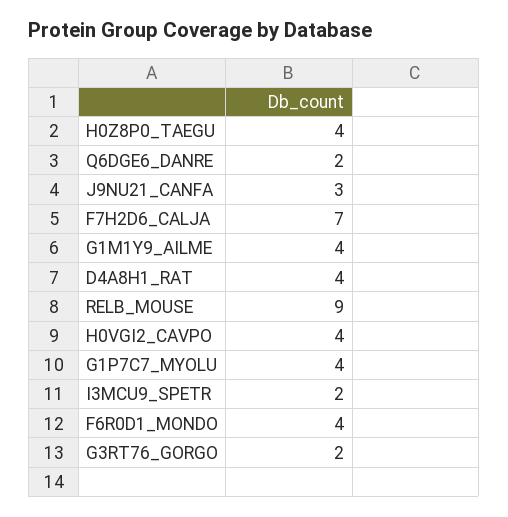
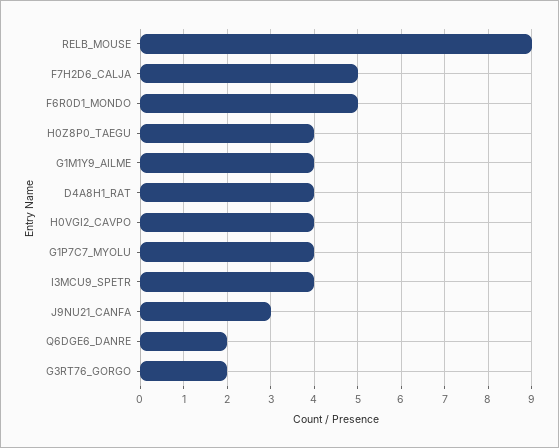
F7H2D6_CALJA: 7 -> 5
I3MCU9_SPETR: 2 -> 4
F6R0D1_MONDO: 4 -> 5

